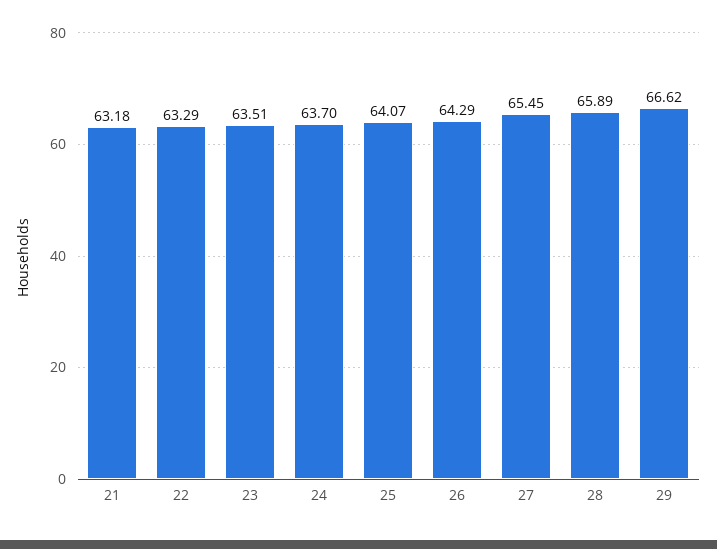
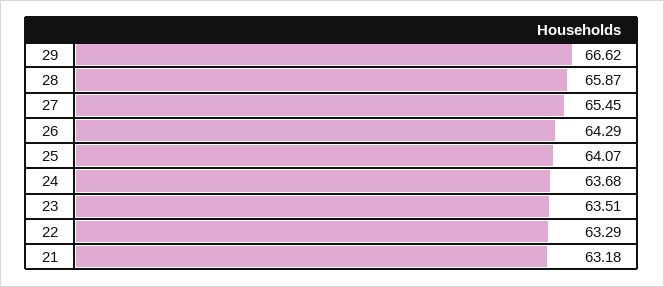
24: 63.7 -> 63.68
28: 65.89 -> 65.87

